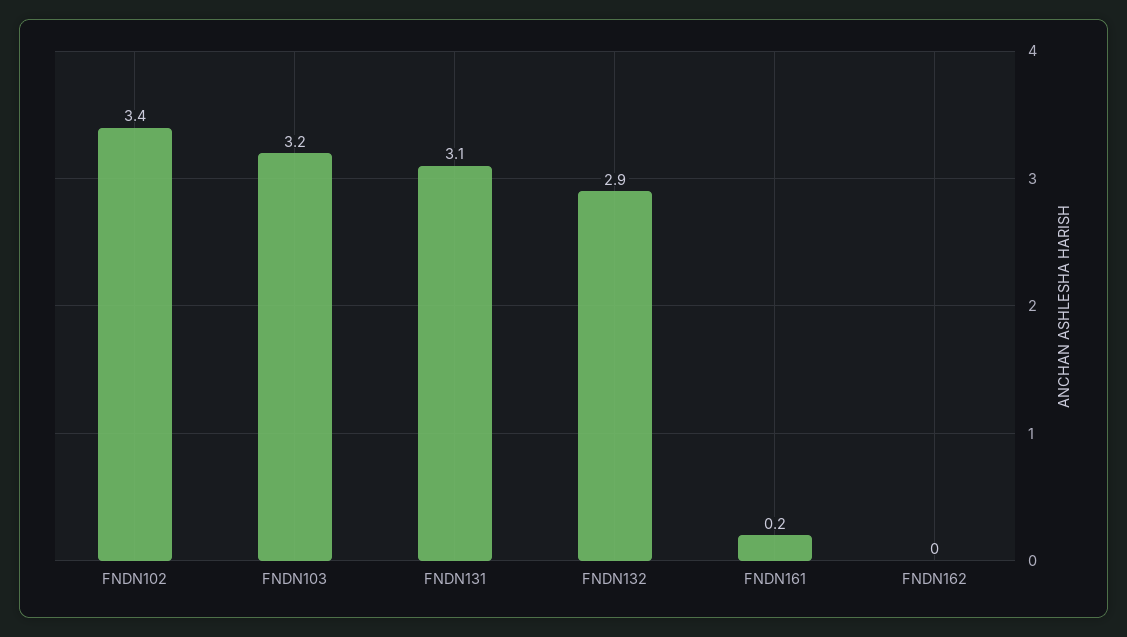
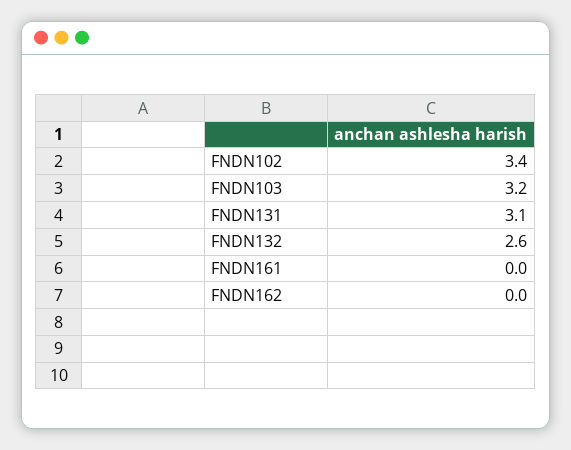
FNDN132: 2.9 -> 2.6
FNDN161: 0.2 -> 0

